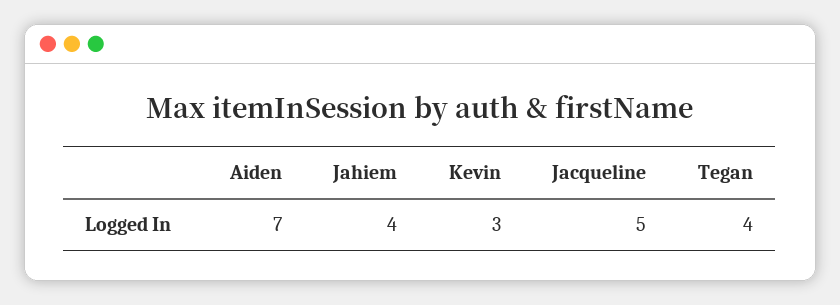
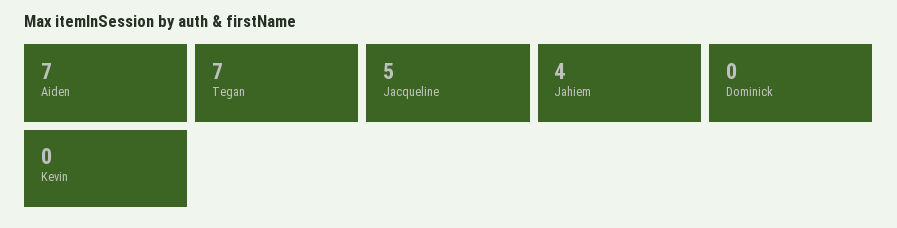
Kevin: 3 -> 0
Tegan: 4 -> 7
Dominick: none -> 0

